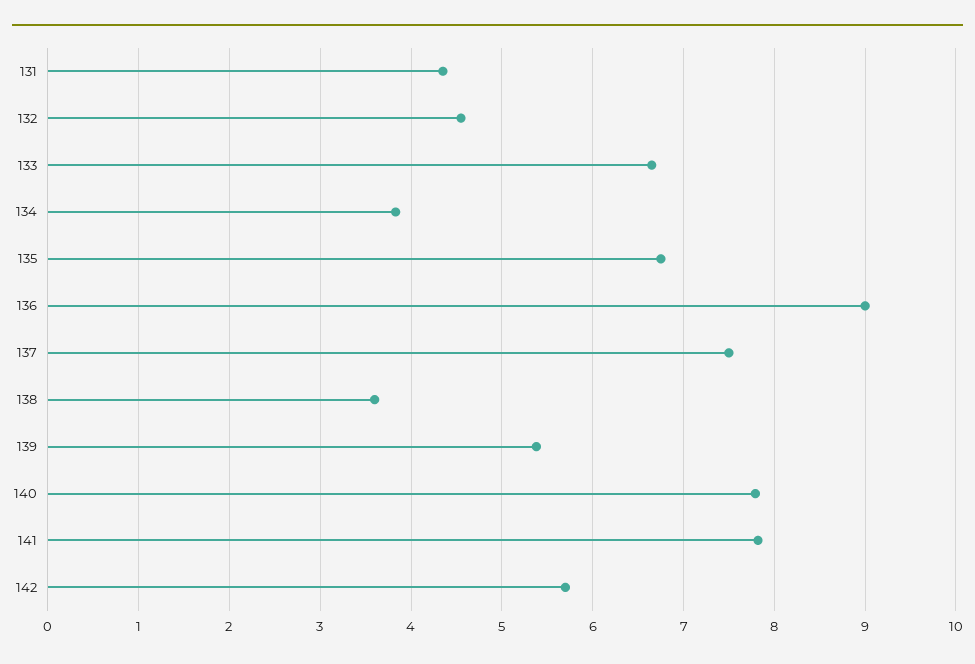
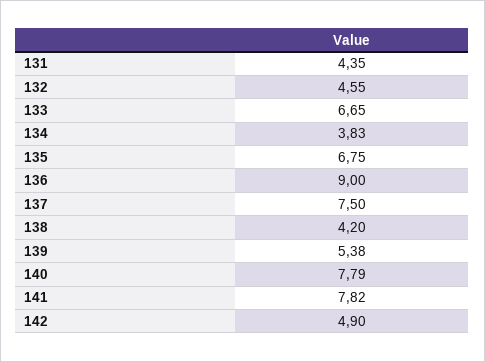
138: 3.6 -> 4.2
142: 5.7 -> 4.9

